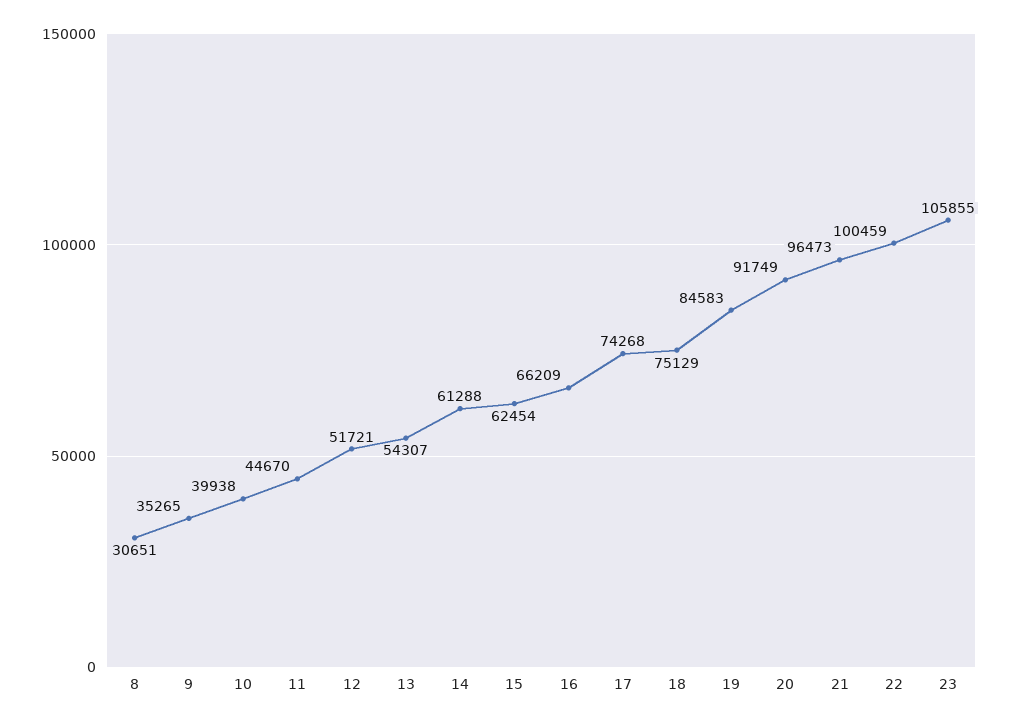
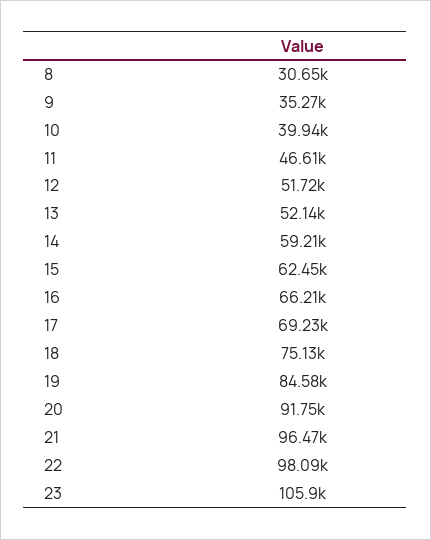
11: 44670 -> 46610
13: 54307 -> 52140
14: 61288 -> 59210
17: 74268 -> 69230
22: 100459 -> 98090

